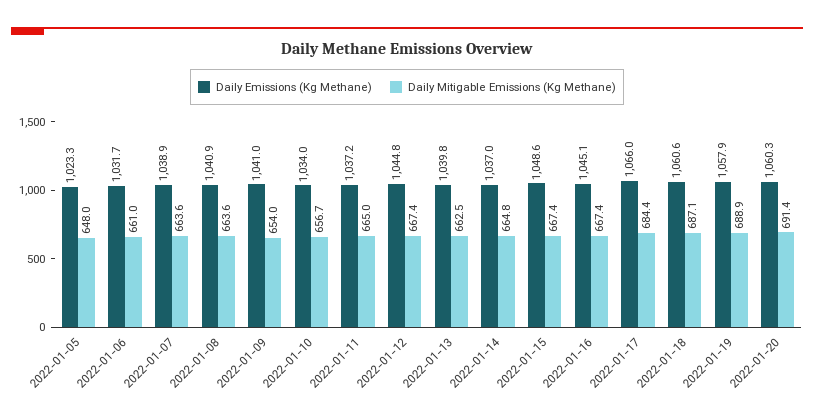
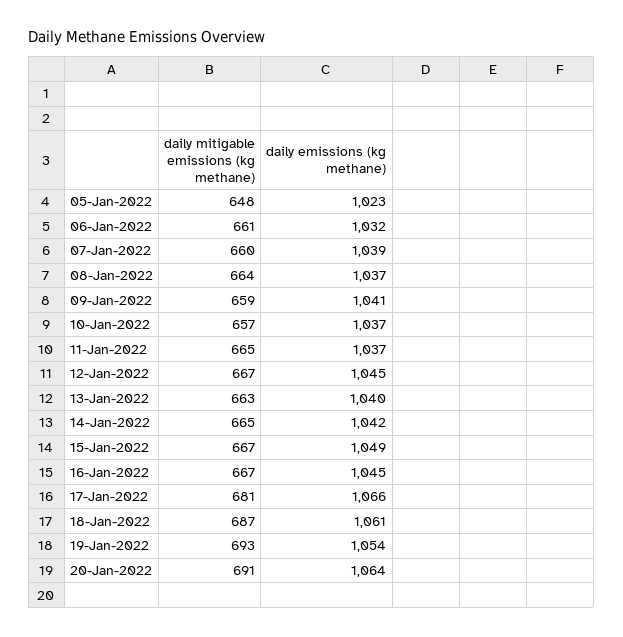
Daily Mitigable Emissions (Kg Methane), 2022-01-07: 663.6 -> 660
Daily Emissions (Kg Methane), 2022-01-08: 1040.9 -> 1037
Daily Mitigable Emissions (Kg Methane), 2022-01-09: 654 -> 659
Daily Emissions (Kg Methane), 2022-01-10: 1034 -> 1037
Daily Emissions (Kg Methane), 2022-01-14: 1037 -> 1042
Daily Mitigable Emissions (Kg Methane), 2022-01-17: 684.4 -> 681
Daily Emissions (Kg Methane), 2022-01-19: 1057.9 -> 1054
Daily Mitigable Emissions (Kg Methane), 2022-01-19: 688.9 -> 693
Daily Emissions (Kg Methane), 2022-01-20: 1060.3 -> 1064

